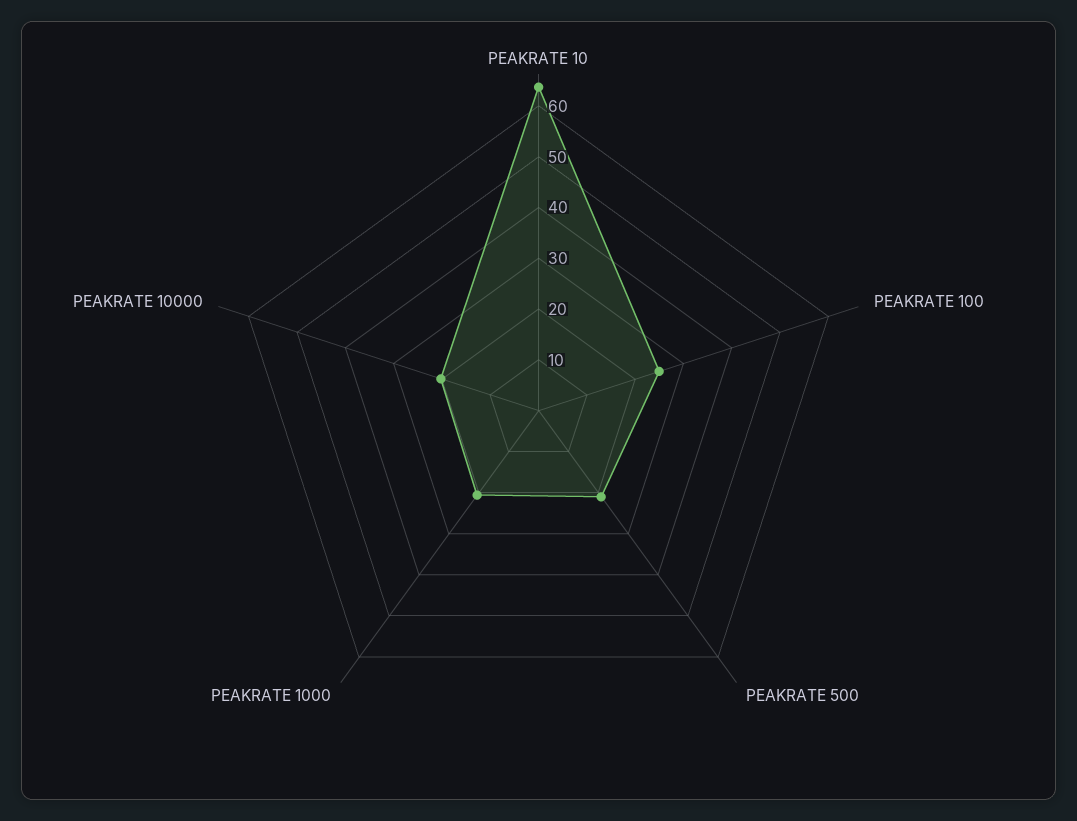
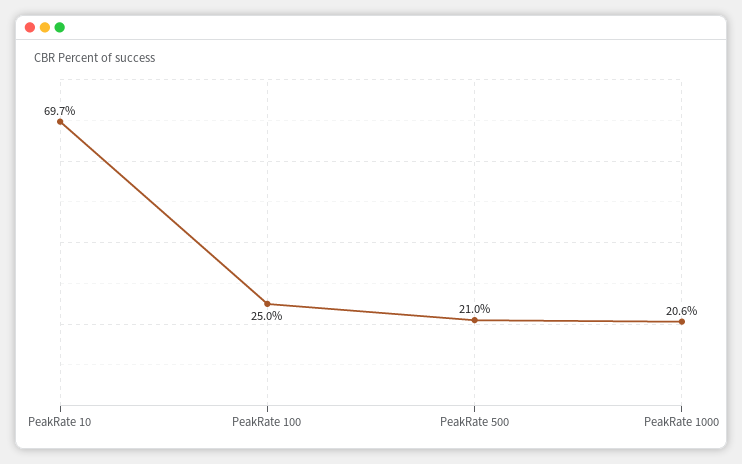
PEAKRATE 10: 64 -> 69.7
PEAKRATE 10000: 20 -> none

